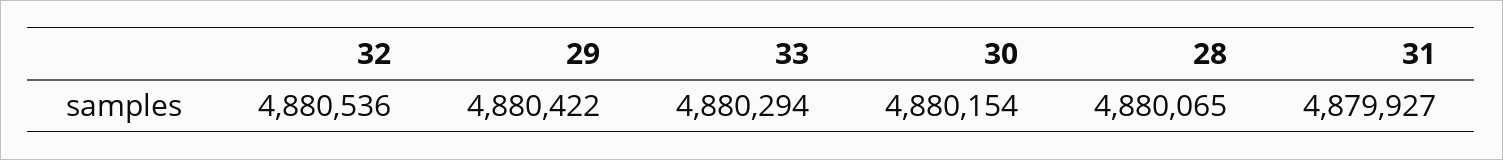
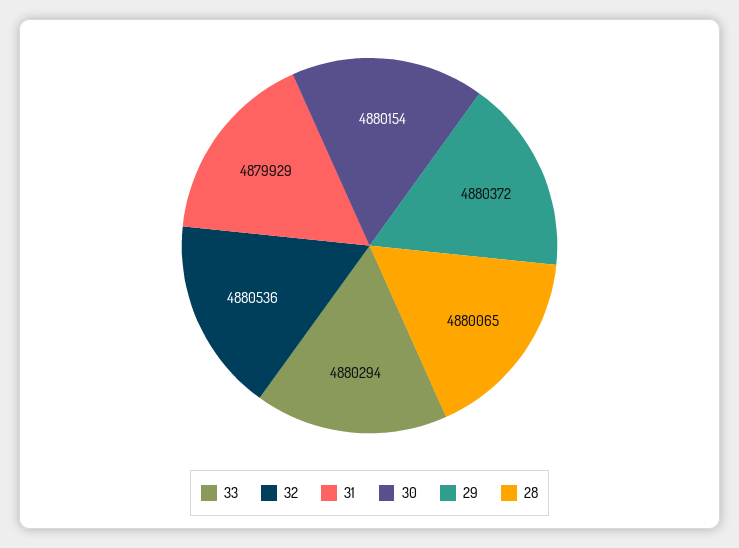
29: 4880422 -> 4880372
31: 4879927 -> 4879929

